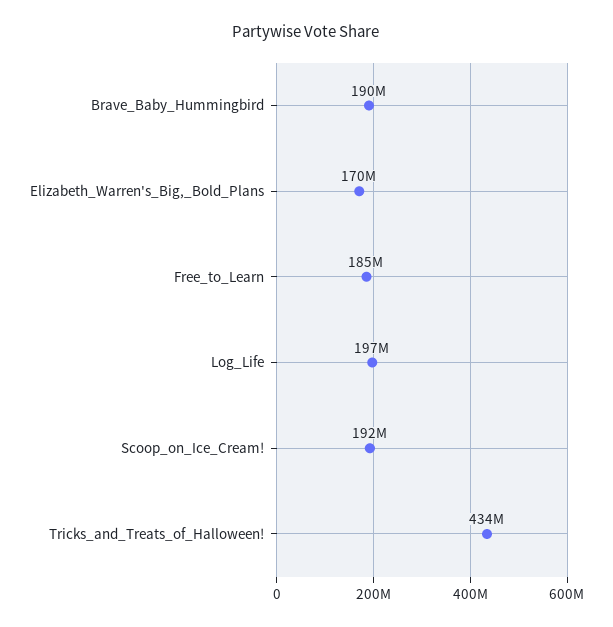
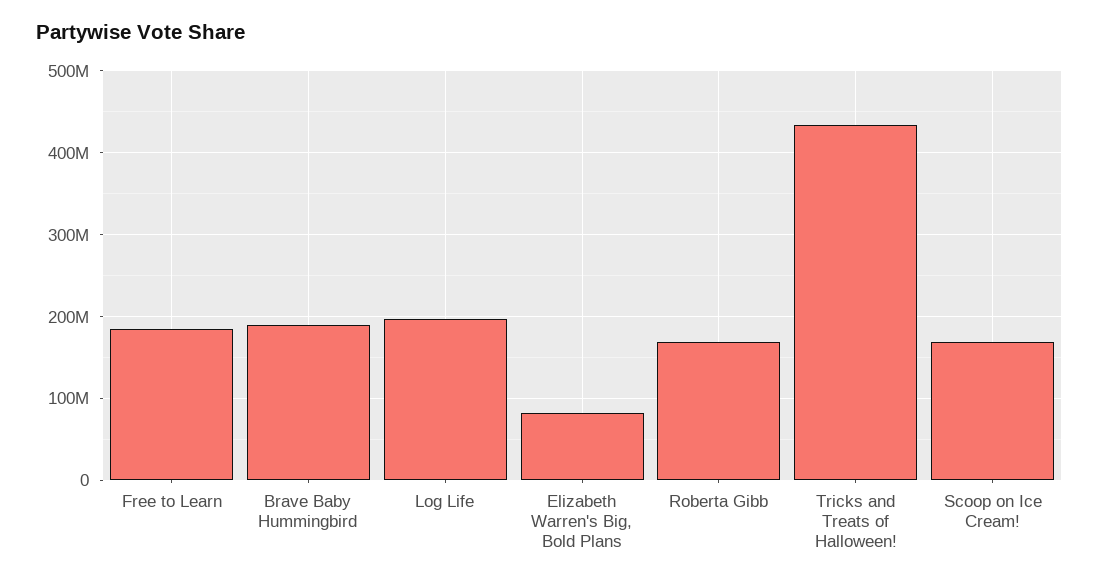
Elizabeth_Warren's_Big,_Bold_Plans: 170000000 -> 80000000
Scoop_on_Ice_Cream!: 192000000 -> 170000000
Roberta Gibb: none -> 170000000

